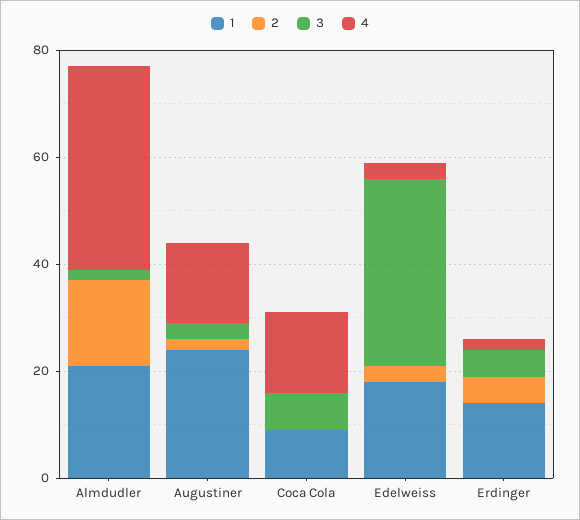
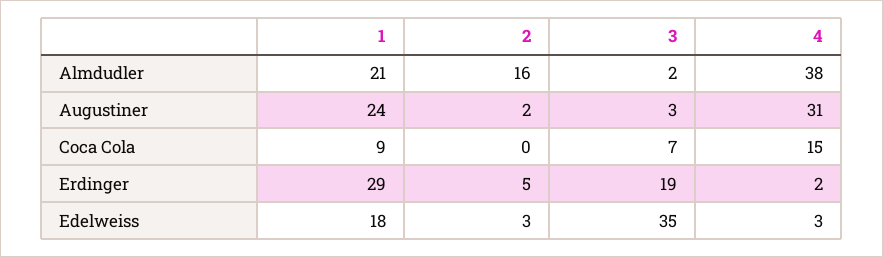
4, Augustiner: 15 -> 31
1, Erdinger: 15 -> 29
3, Erdinger: 5 -> 19

